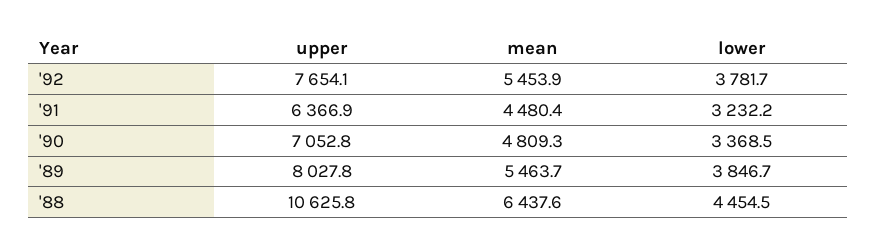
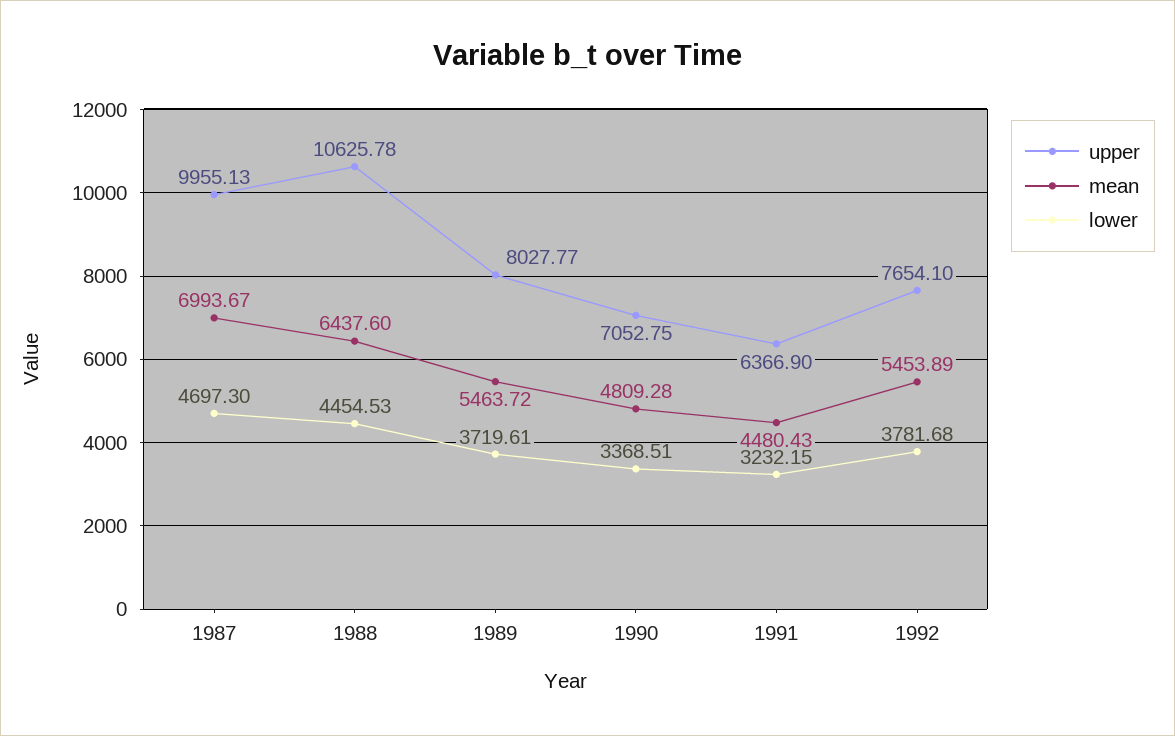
lower, '89: 3846.7 -> 3719.61
upper, 1987: none -> 9955.13
mean, 1987: none -> 6993.67
lower, 1987: none -> 4697.3

